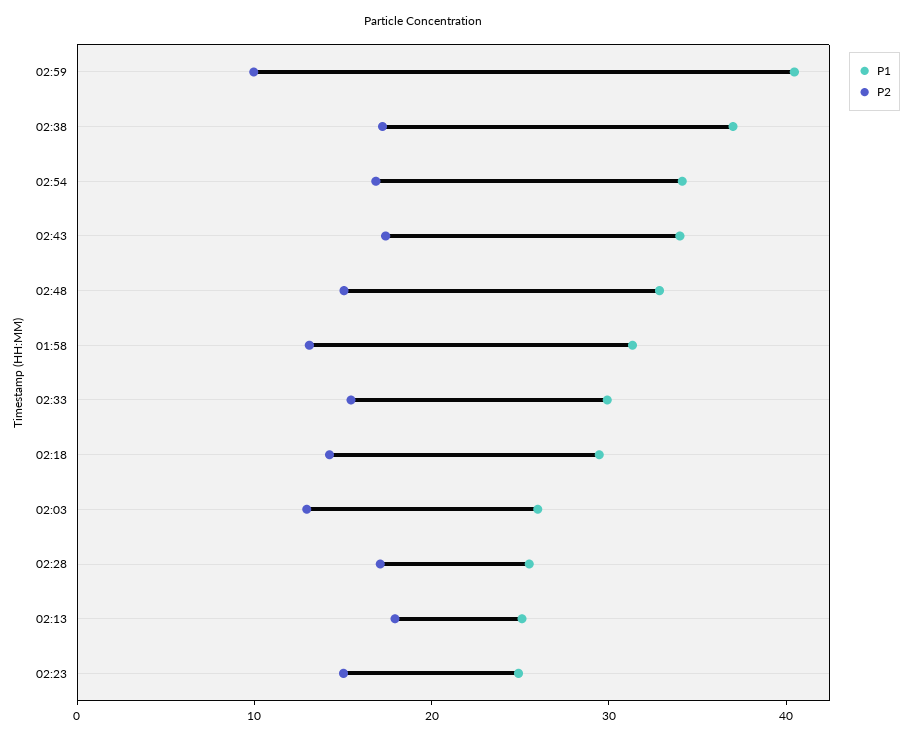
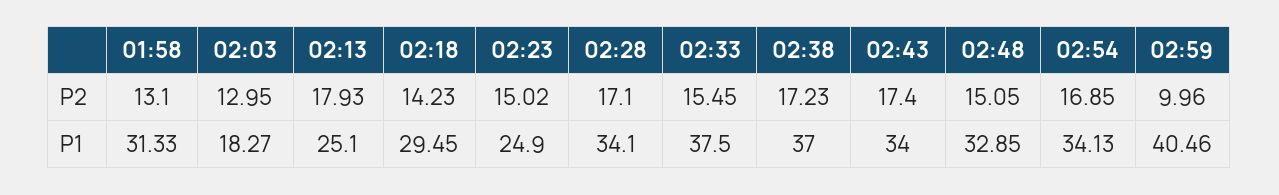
P1, 02:33: 30 -> 37.5
P1, 02:03: 26 -> 18.27
P1, 02:28: 26 -> 34.1

